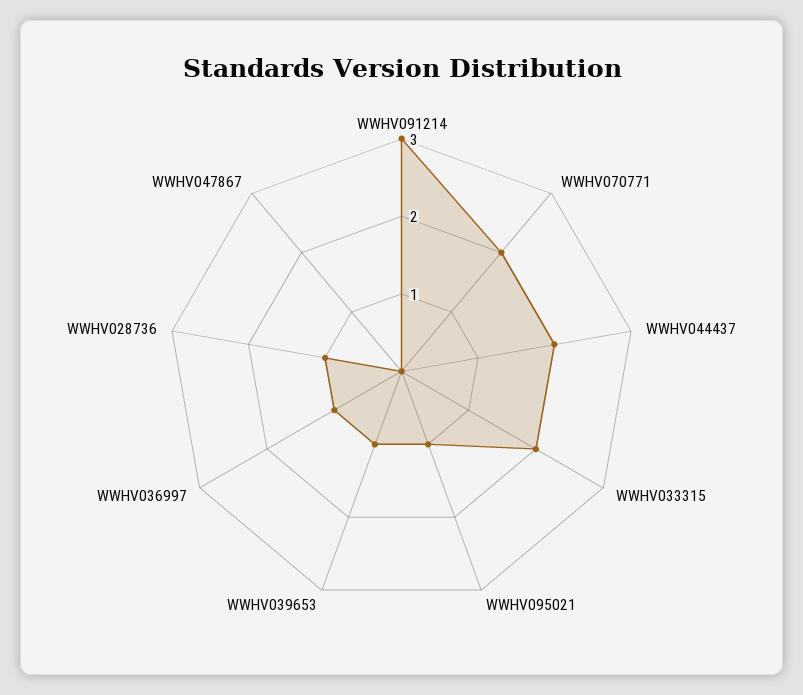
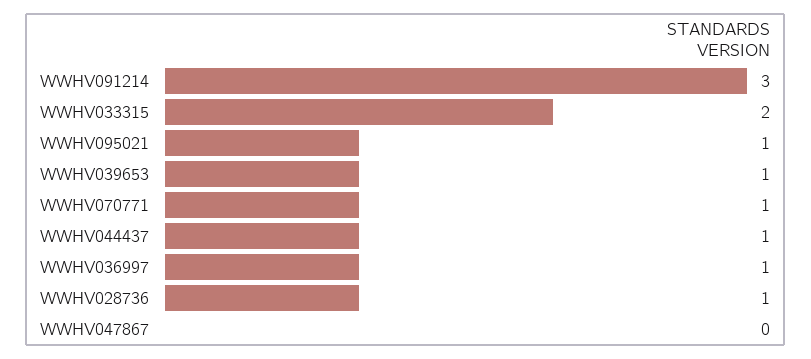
WWHV070771: 2 -> 1
WWHV044437: 2 -> 1

